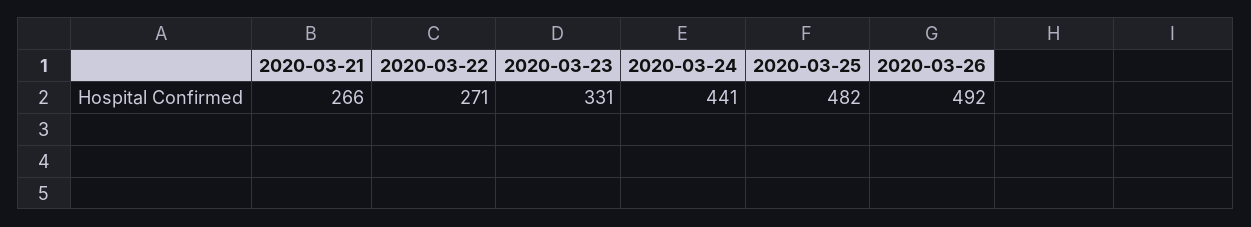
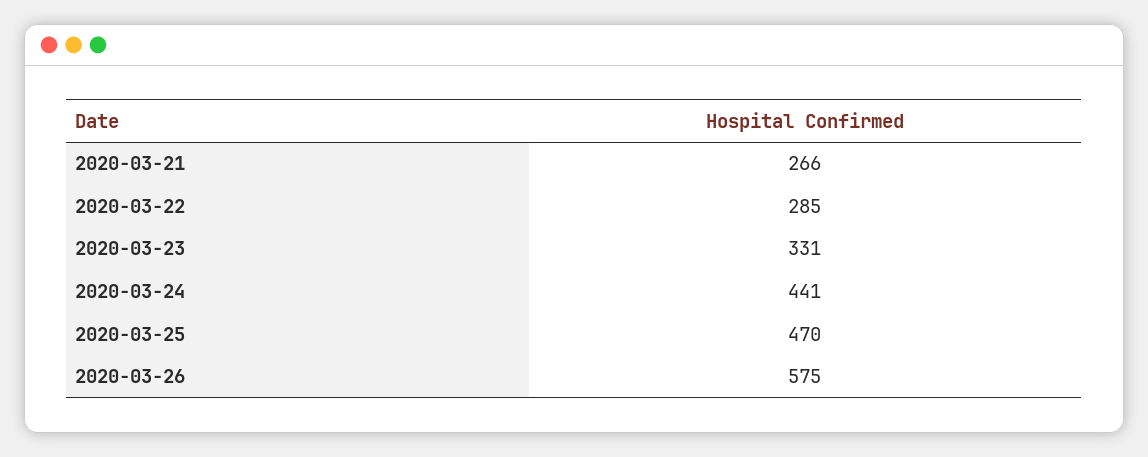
2020-03-22: 271 -> 285
2020-03-25: 482 -> 470
2020-03-26: 492 -> 575

